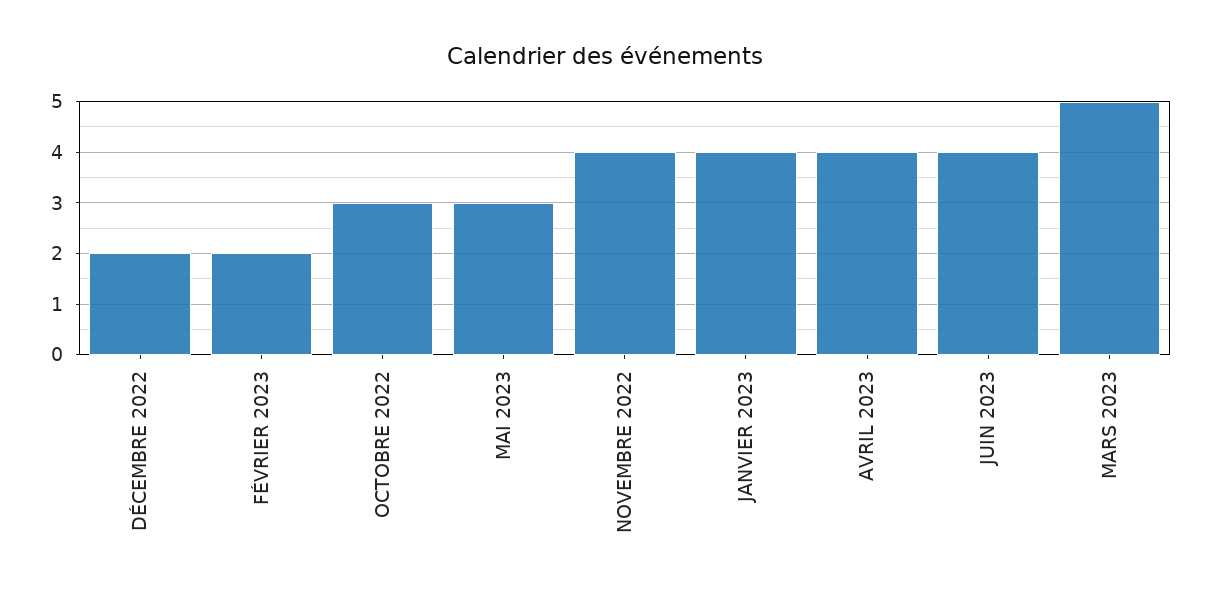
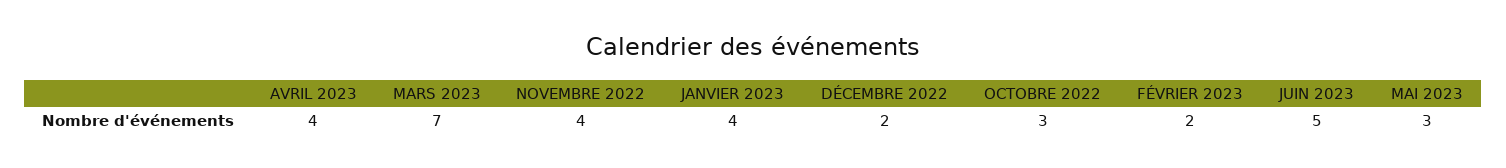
JUIN 2023: 4 -> 5
MARS 2023: 5 -> 7

